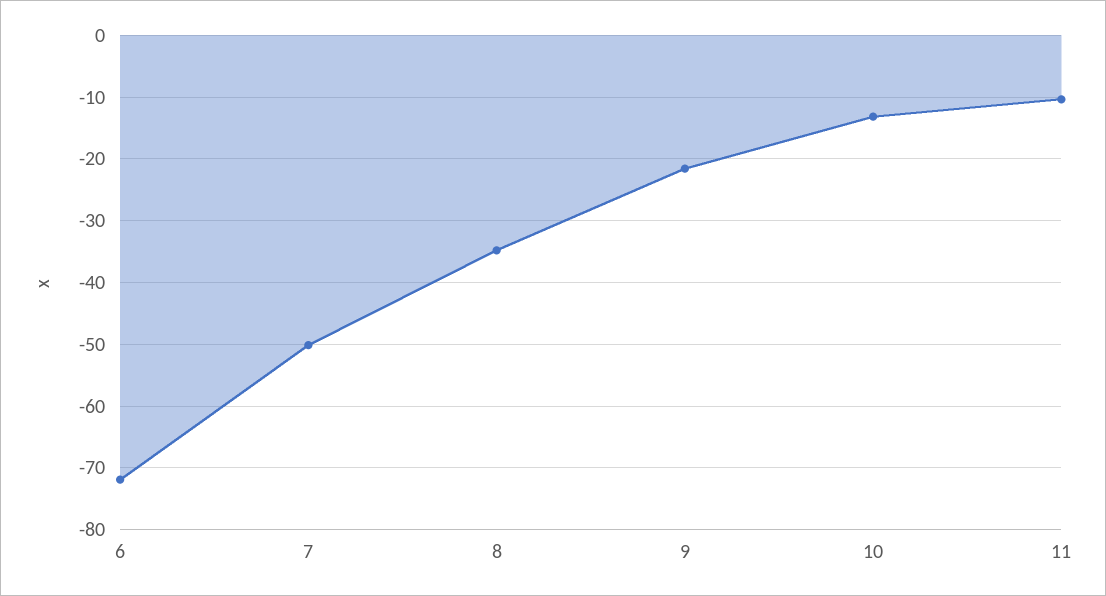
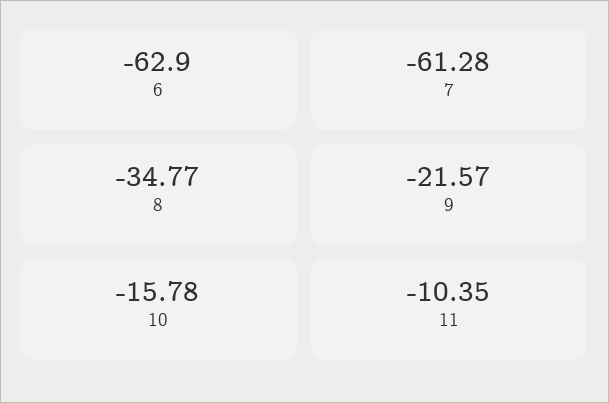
6: -72 -> -62.9
7: -50 -> -61.28
10: -13 -> -15.78

